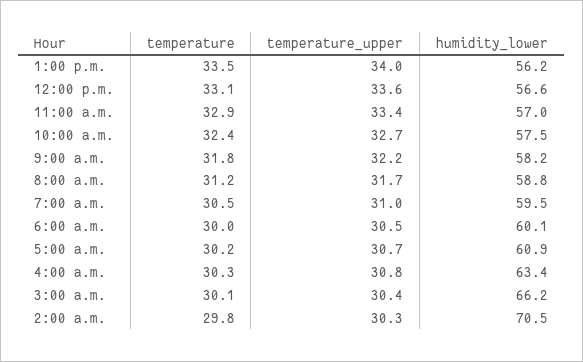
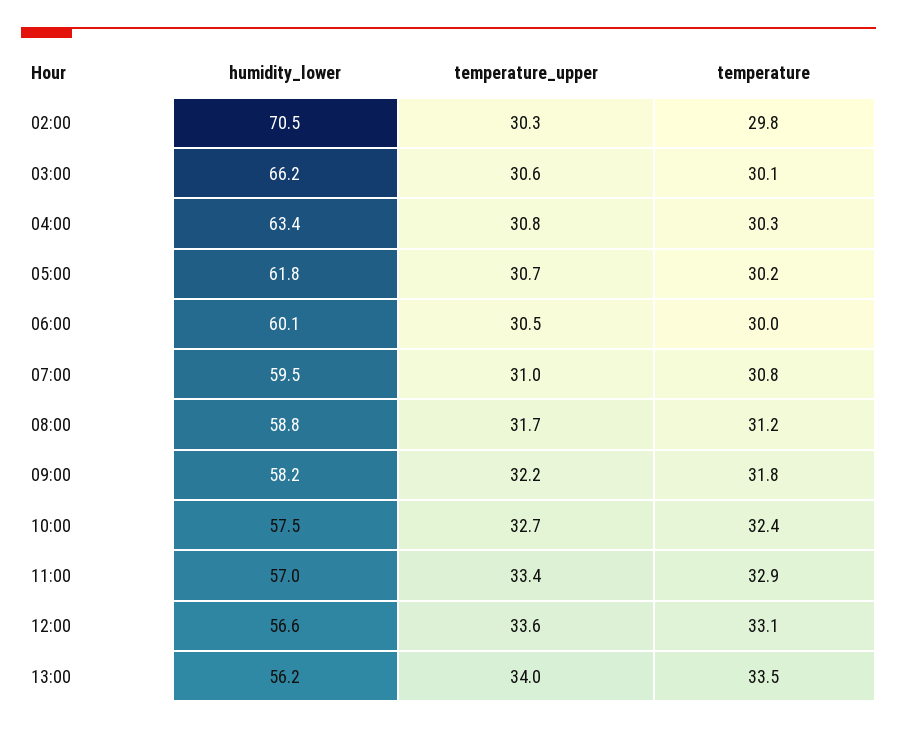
temperature, 7:00 a.m.: 30.5 -> 30.8
humidity_lower, 5:00 a.m.: 60.9 -> 61.8
temperature_upper, 3:00 a.m.: 30.4 -> 30.6

